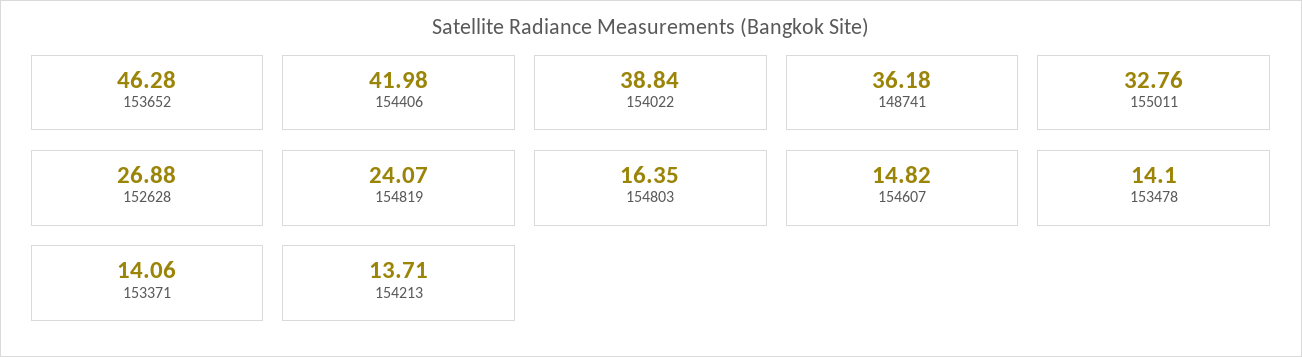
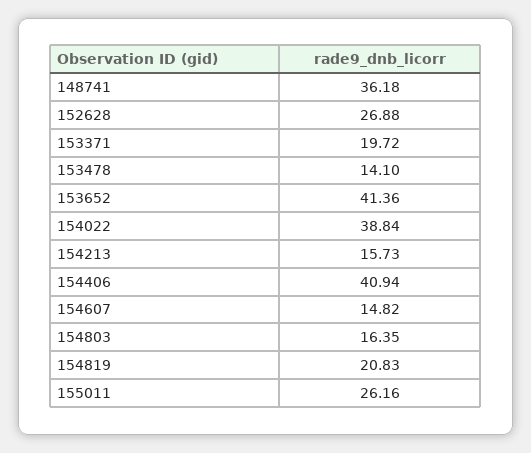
153652: 46.28 -> 41.36
154406: 41.98 -> 40.94
155011: 32.76 -> 26.16
154819: 24.07 -> 20.83
153371: 14.06 -> 19.72
154213: 13.71 -> 15.73

